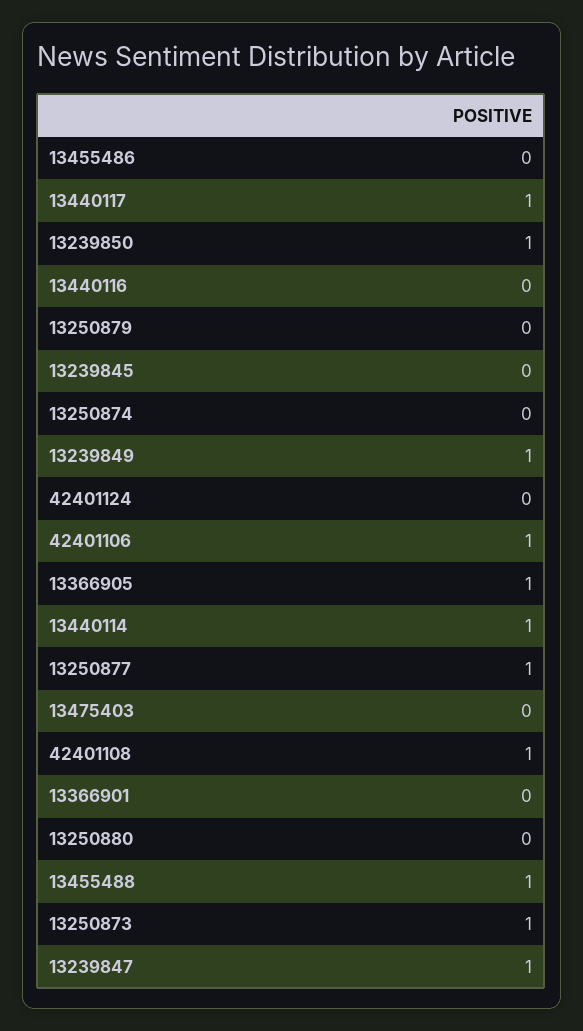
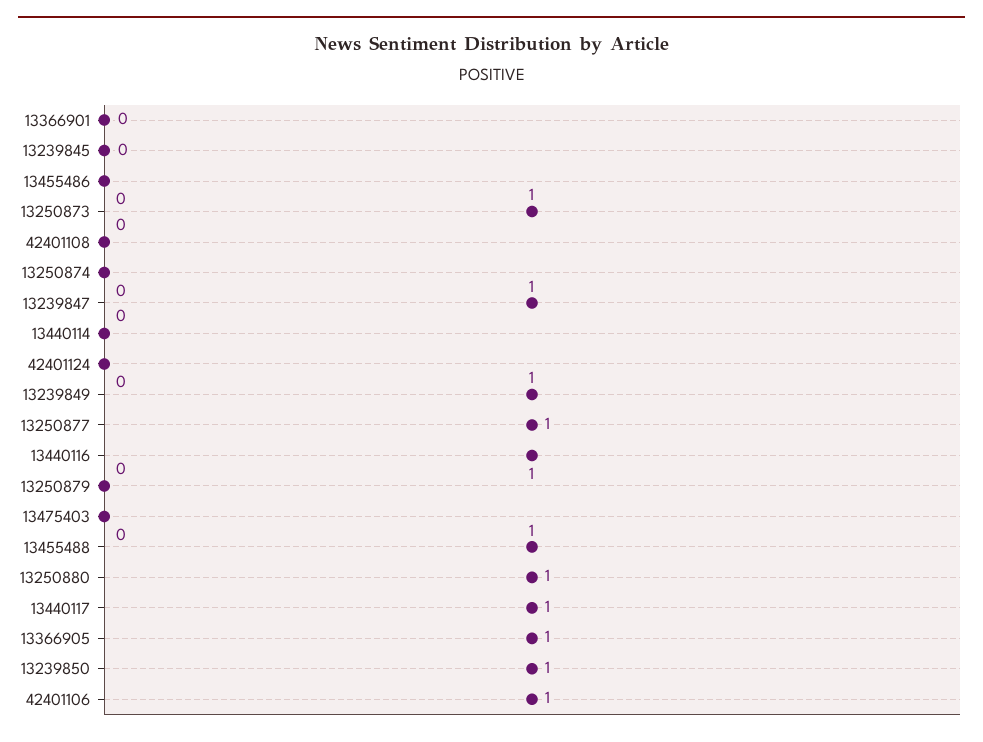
13440116: 0 -> 1
13440114: 1 -> 0
42401108: 1 -> 0
13250880: 0 -> 1

